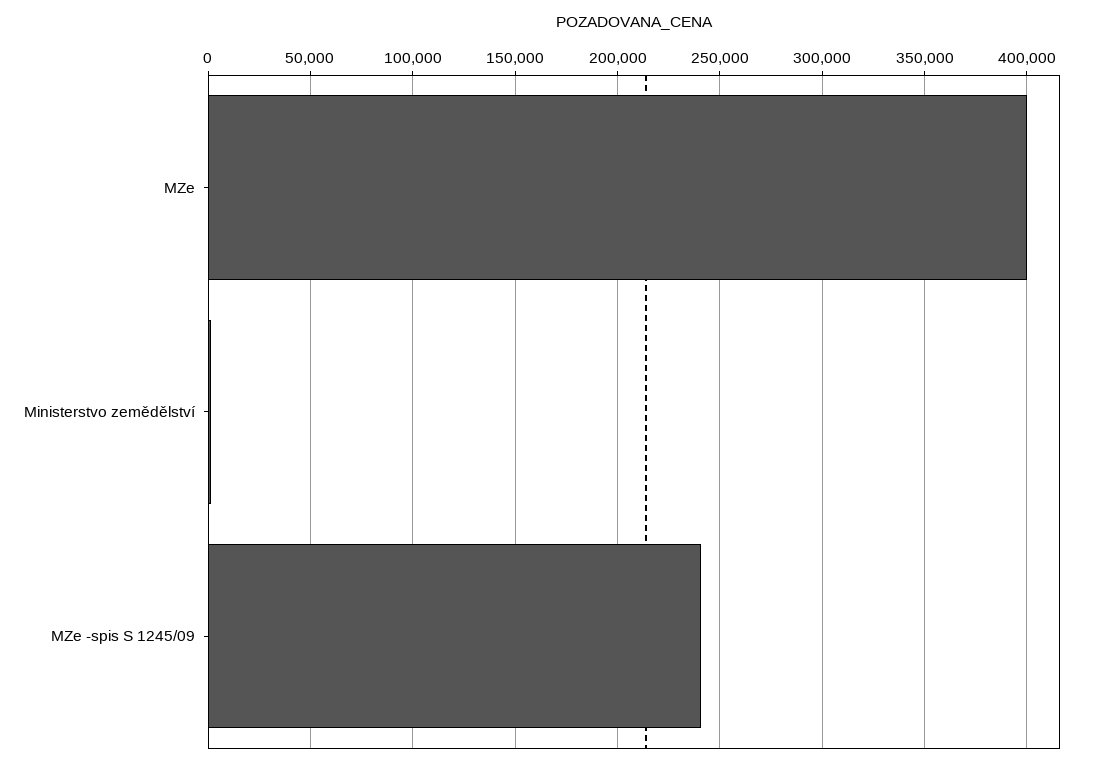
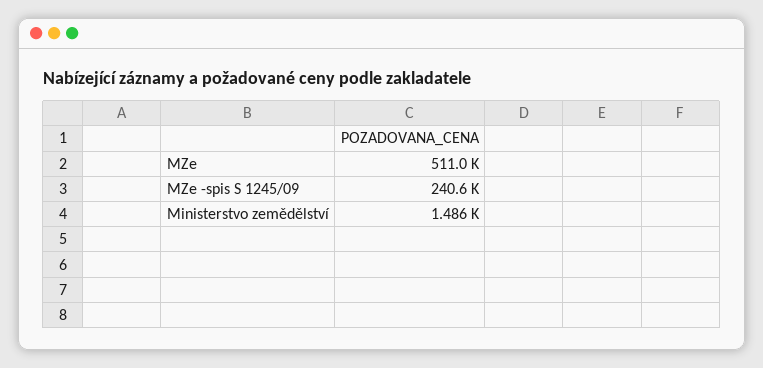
MZe: 400000 -> 511000

